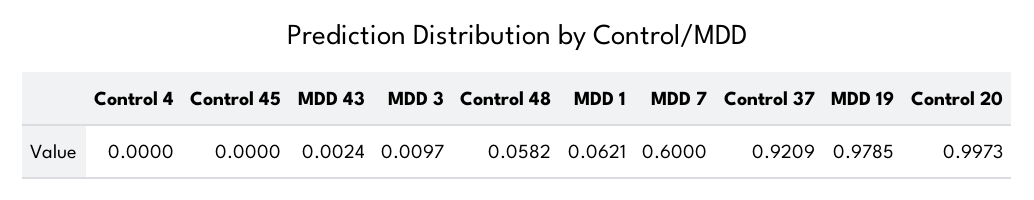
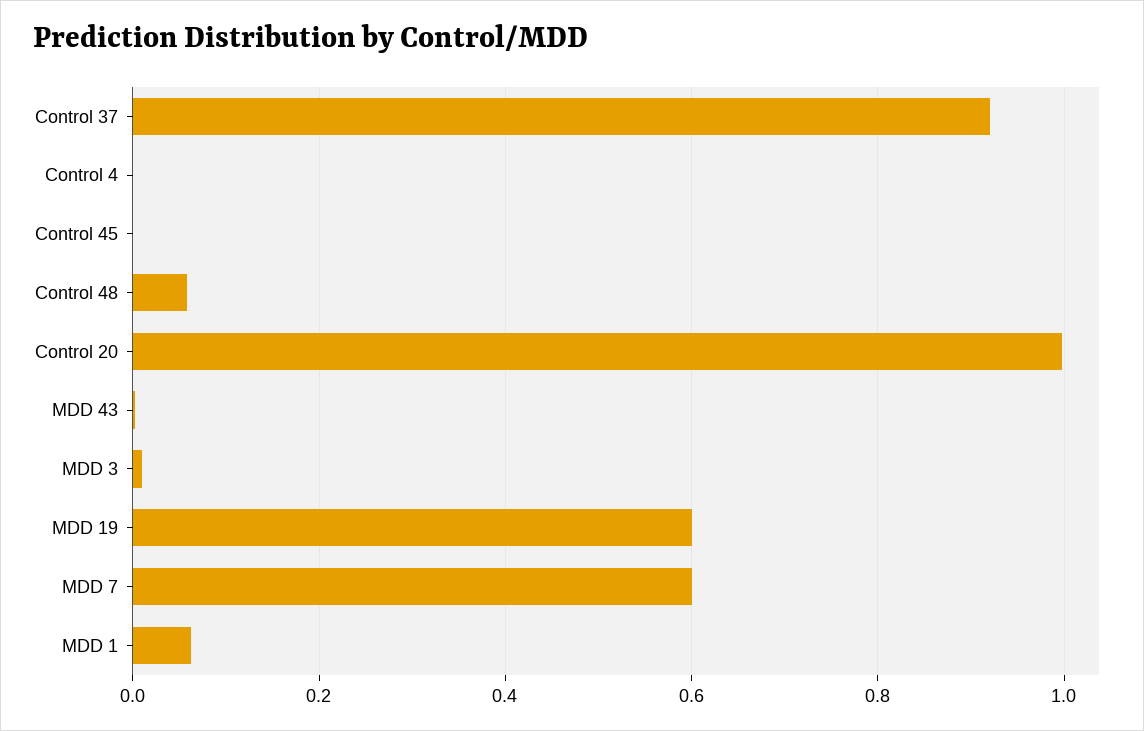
MDD 19: 0.9785 -> 0.6

